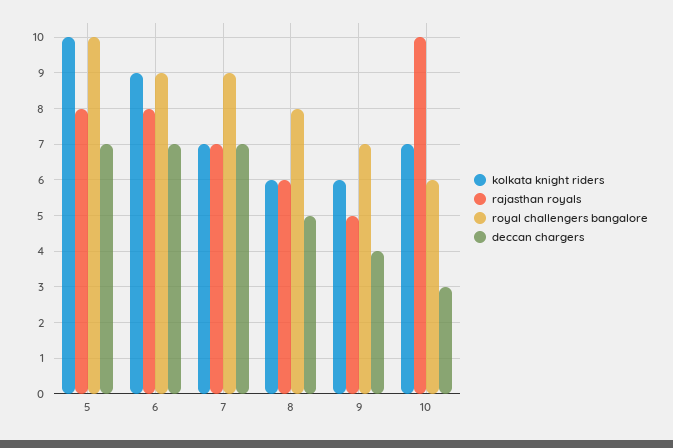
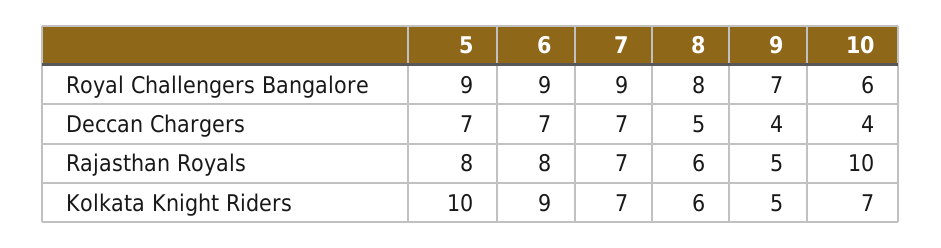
royal challengers bangalore, 5: 10 -> 9
kolkata knight riders, 9: 6 -> 5
deccan chargers, 10: 3 -> 4

